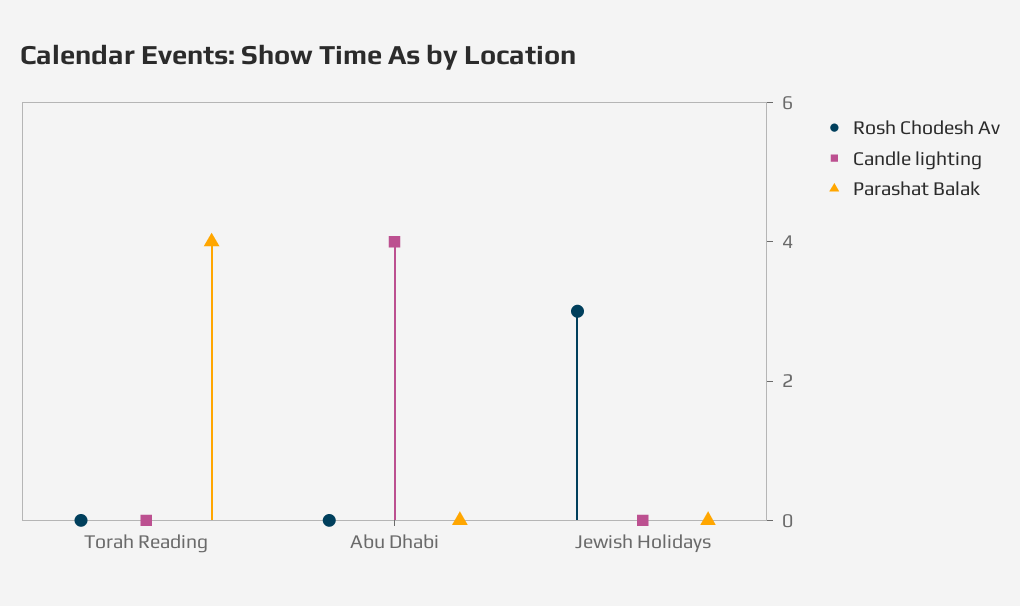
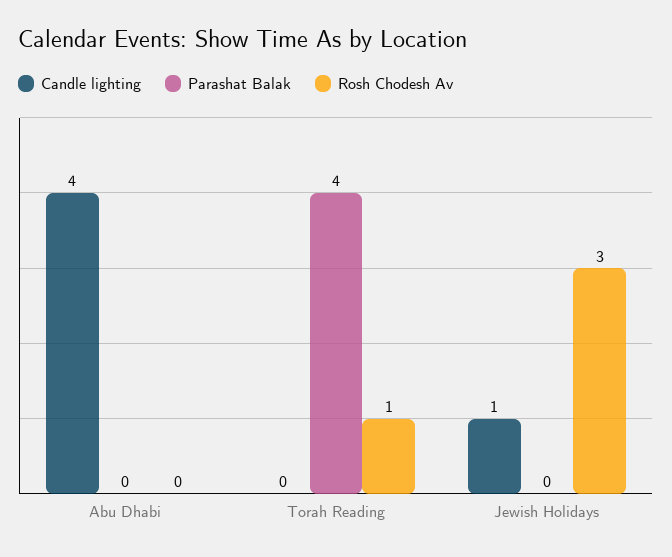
Rosh Chodesh Av, Torah Reading: 0 -> 1
Candle lighting, Jewish Holidays: 0 -> 1

